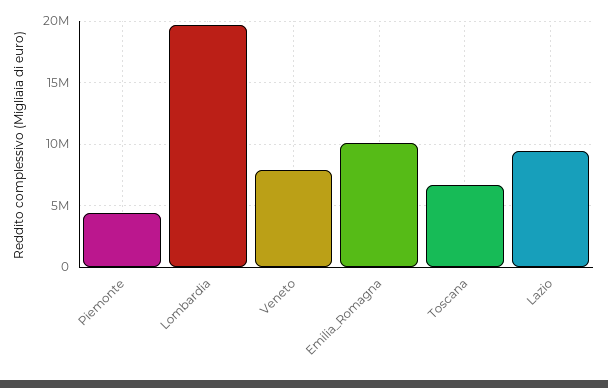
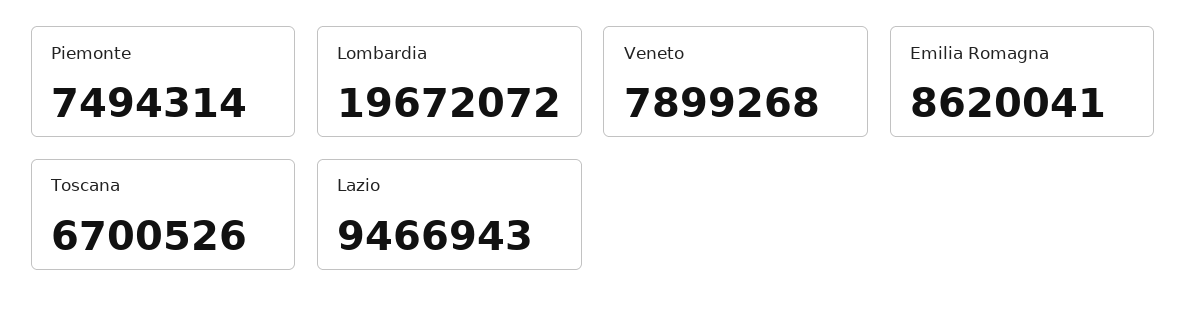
Piemonte: 4500000 -> 7494314
Emilia_Romagna: 10000000 -> 8620041

